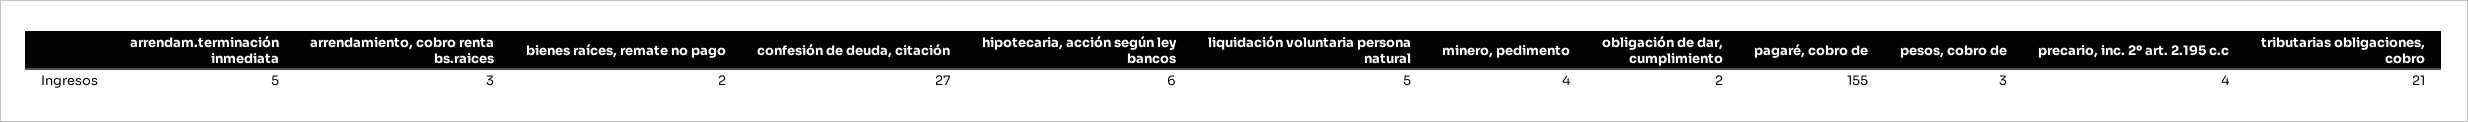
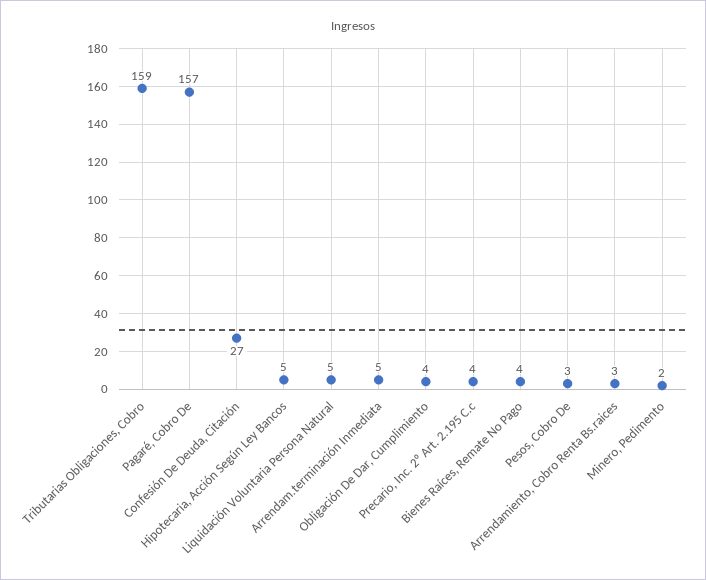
bienes raíces, remate no pago: 2 -> 4
hipotecaria, acción según ley bancos: 6 -> 5
minero, pedimento: 4 -> 2
obligación de dar, cumplimiento: 2 -> 4
pagaré, cobro de: 155 -> 157
tributarias obligaciones, cobro: 21 -> 159

